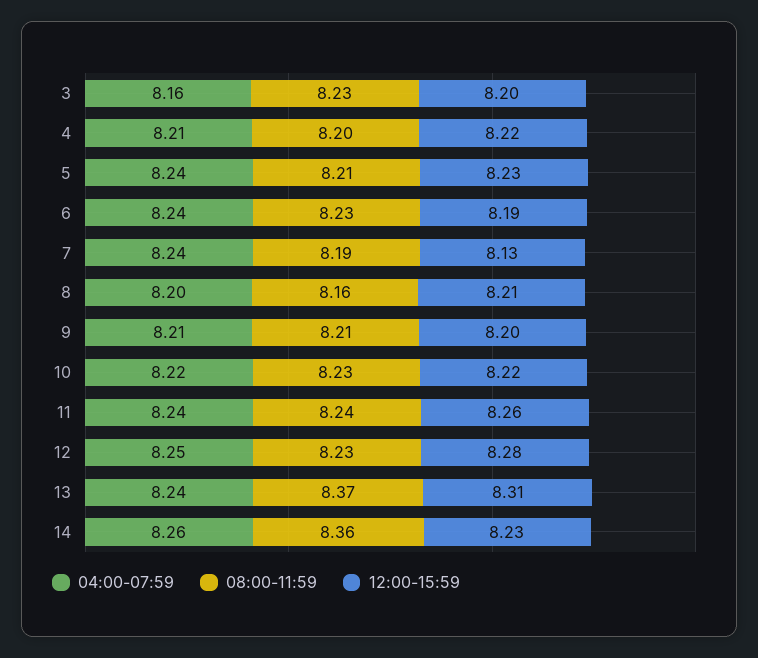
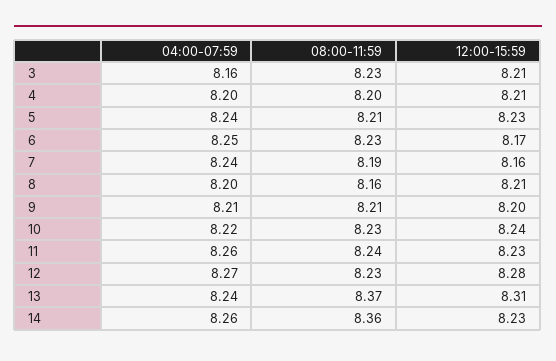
12:00-15:59, 3: 8.2 -> 8.21
04:00-07:59, 4: 8.21 -> 8.2
12:00-15:59, 4: 8.22 -> 8.21
04:00-07:59, 6: 8.24 -> 8.25
12:00-15:59, 6: 8.19 -> 8.17
12:00-15:59, 7: 8.13 -> 8.16
12:00-15:59, 10: 8.22 -> 8.24
04:00-07:59, 11: 8.24 -> 8.26
12:00-15:59, 11: 8.26 -> 8.23
04:00-07:59, 12: 8.25 -> 8.27

